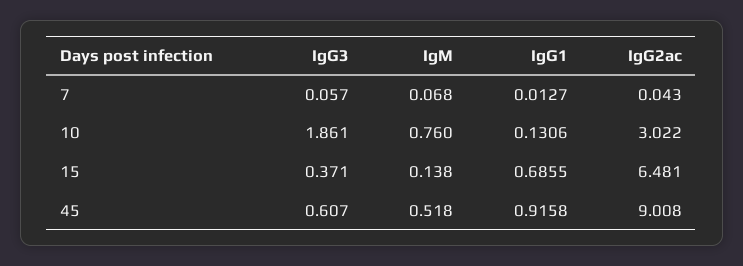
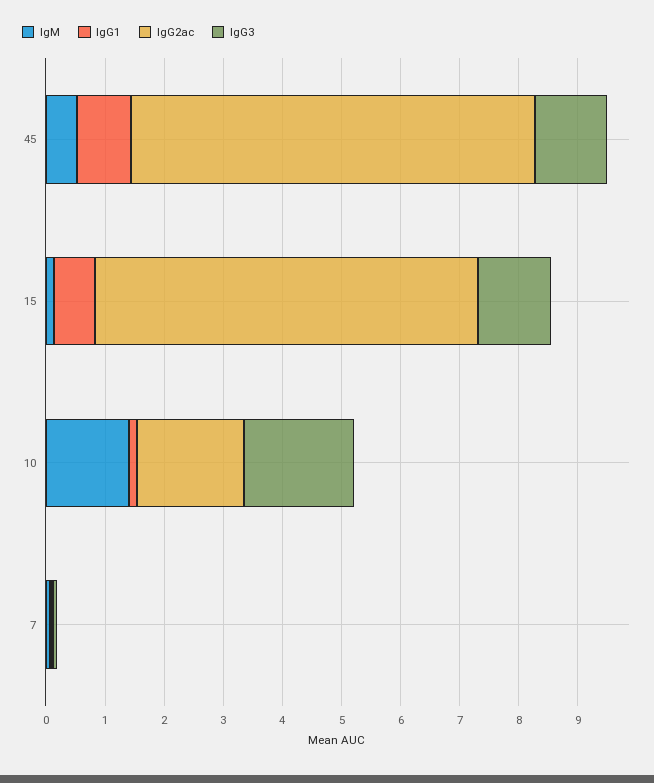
IgM, 10: 0.76 -> 1.4
IgG2ac, 10: 3.022 -> 1.8
IgG3, 15: 0.371 -> 1.2
IgG3, 45: 0.607 -> 1.2
IgG2ac, 45: 9.008 -> 6.8

